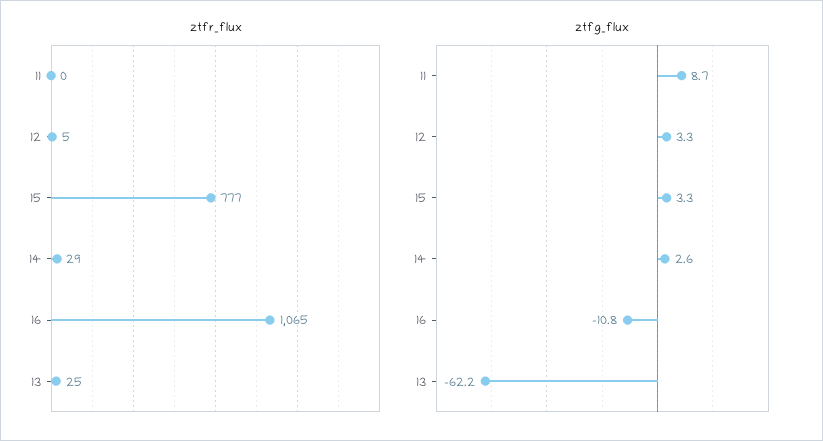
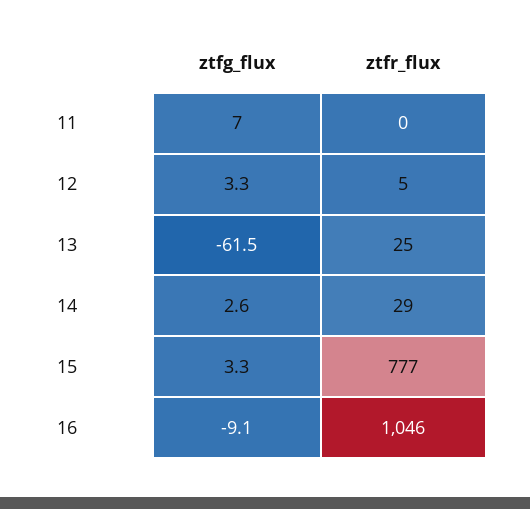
ztfr_flux, 16: 1065 -> 1046
ztfg_flux, 11: 8.7 -> 7
ztfg_flux, 16: -10.8 -> -9.1
ztfg_flux, 13: -62.2 -> -61.5

